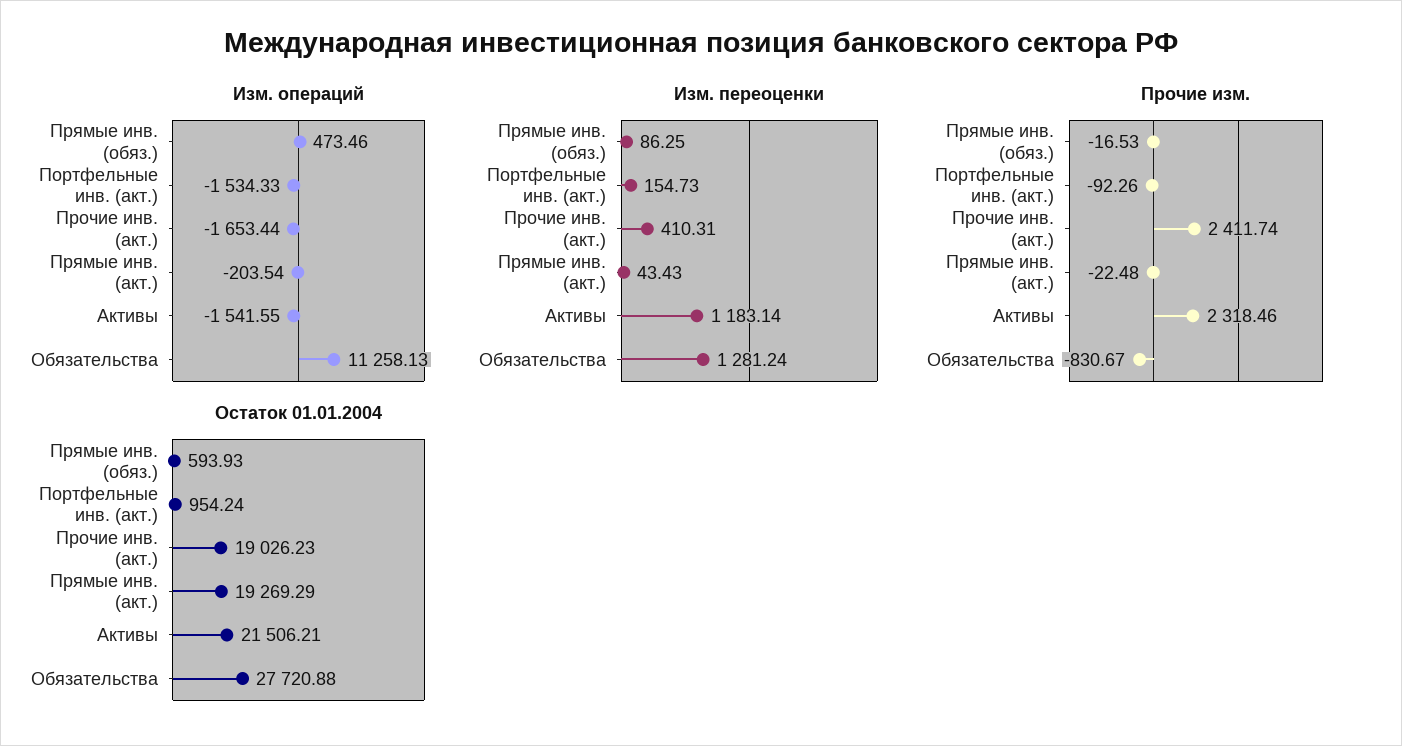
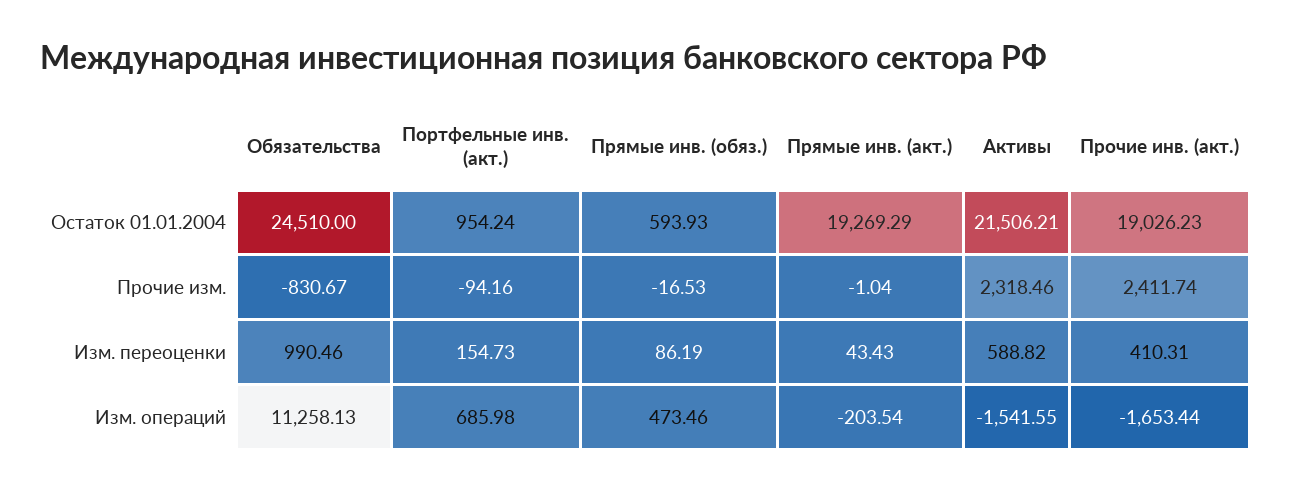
Изм. операций, Портфельные инв. (акт.): -1534.33 -> 685.98
Изм. переоценки, Прямые инв. (обяз.): 86.25 -> 86.19
Изм. переоценки, Активы: 1183.14 -> 588.82
Изм. переоценки, Обязательства: 1281.24 -> 990.46
Прочие изм., Портфельные инв. (акт.): -92.26 -> -94.16
Прочие изм., Прямые инв. (акт.): -22.48 -> -1.04
Остаток 01.01.2004, Обязательства: 27720.88 -> 24510

